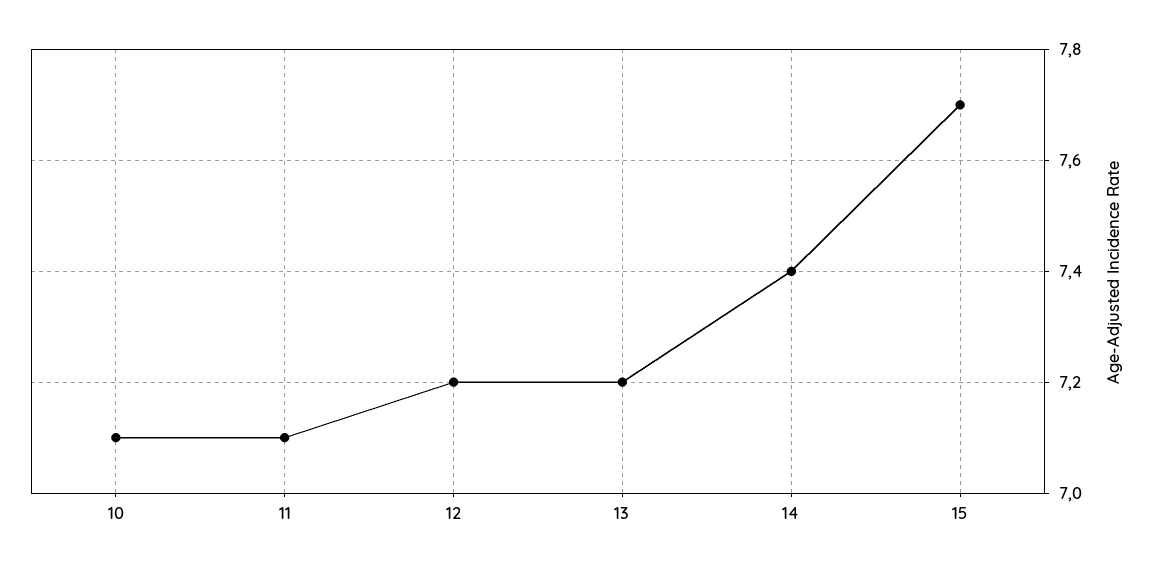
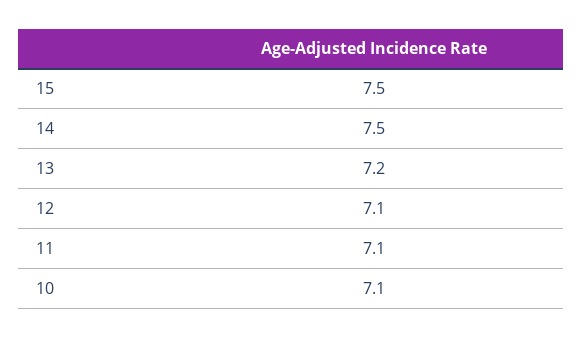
12: 7.2 -> 7.1
14: 7.4 -> 7.5
15: 7.7 -> 7.5

